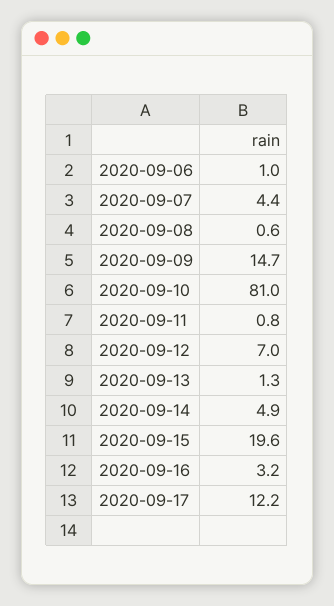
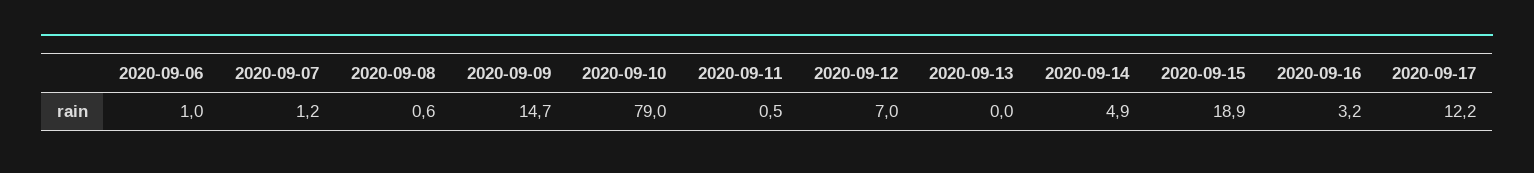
2020-09-07: 4.4 -> 1.2
2020-09-10: 81 -> 79
2020-09-11: 0.8 -> 0.5
2020-09-13: 1.3 -> 0
2020-09-15: 19.6 -> 18.9

